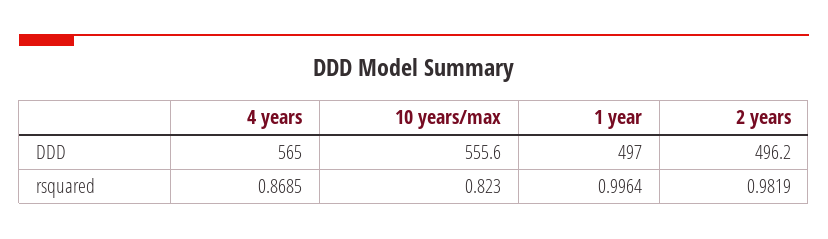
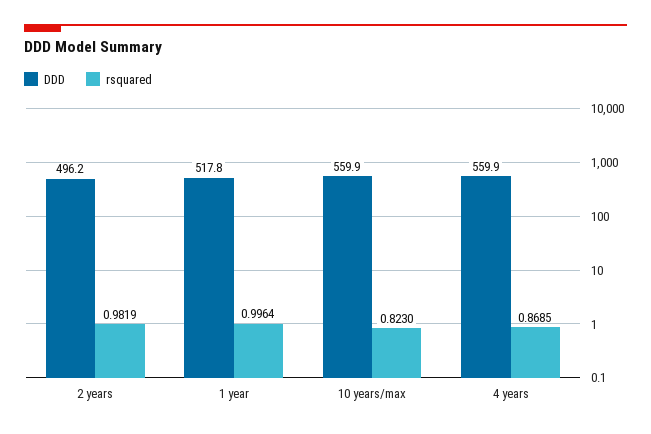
DDD, 4 years: 565 -> 559.9
DDD, 10 years/max: 555.6 -> 559.9
DDD, 1 year: 497 -> 517.8

